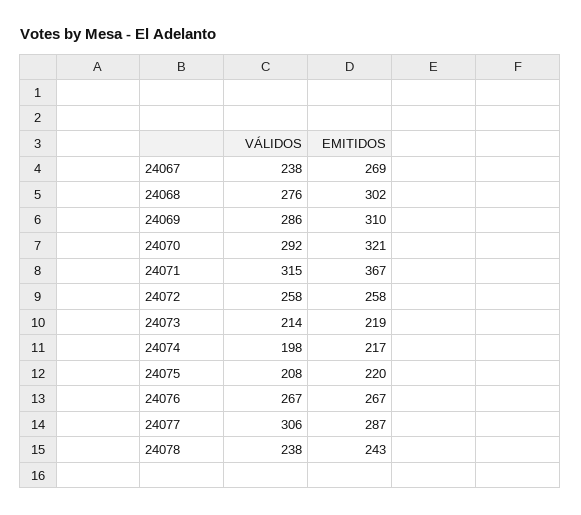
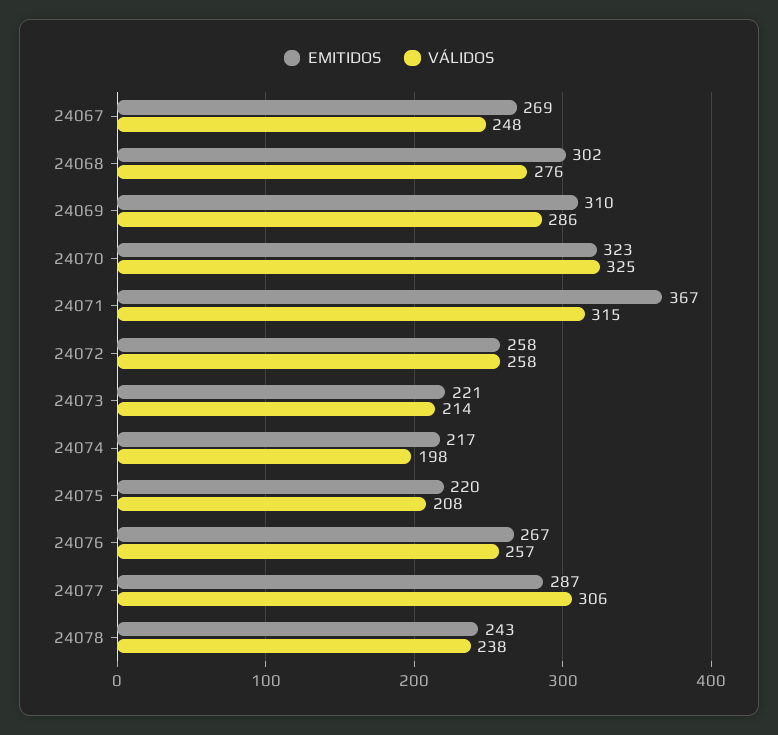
VÁLIDOS, 24067: 238 -> 248
VÁLIDOS, 24070: 292 -> 325
EMITIDOS, 24070: 321 -> 323
EMITIDOS, 24073: 219 -> 221
VÁLIDOS, 24076: 267 -> 257

